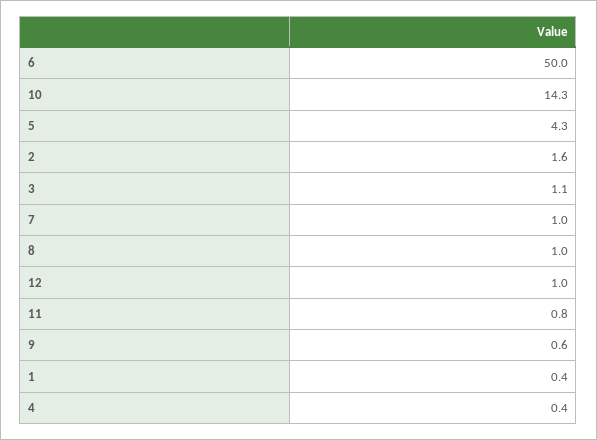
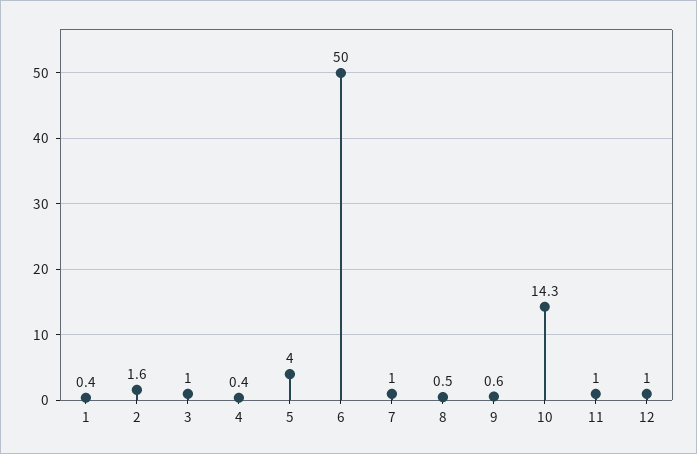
5: 4.3 -> 4
3: 1.1 -> 1
8: 1 -> 0.5
11: 0.8 -> 1

